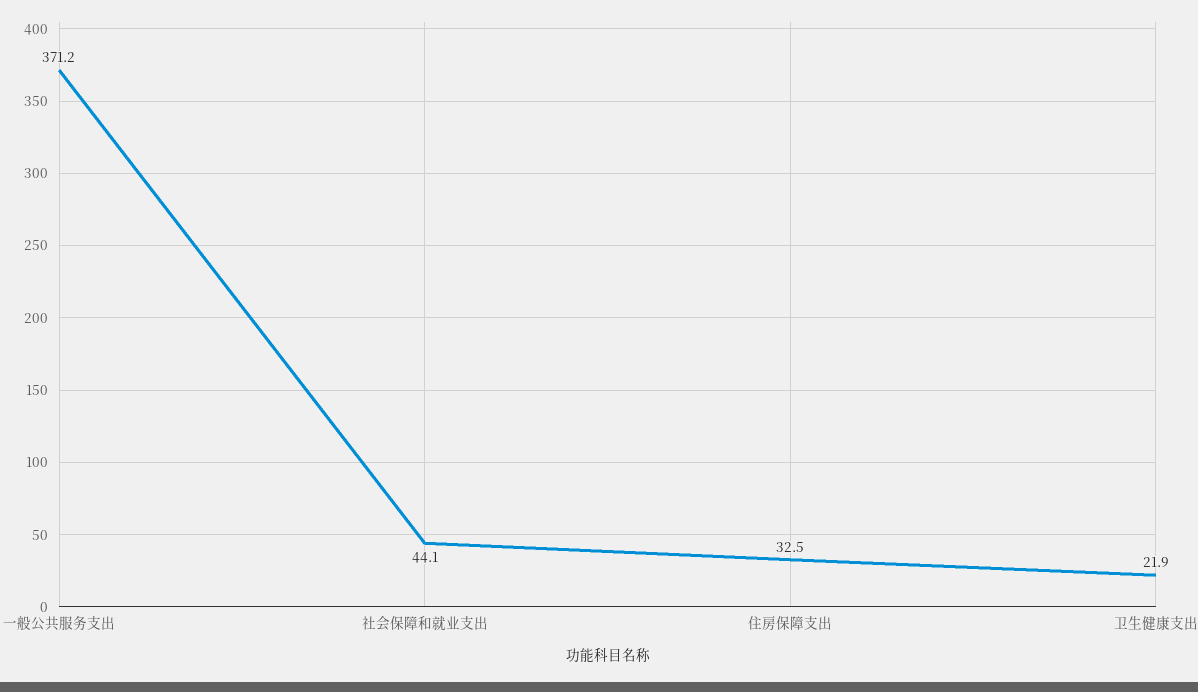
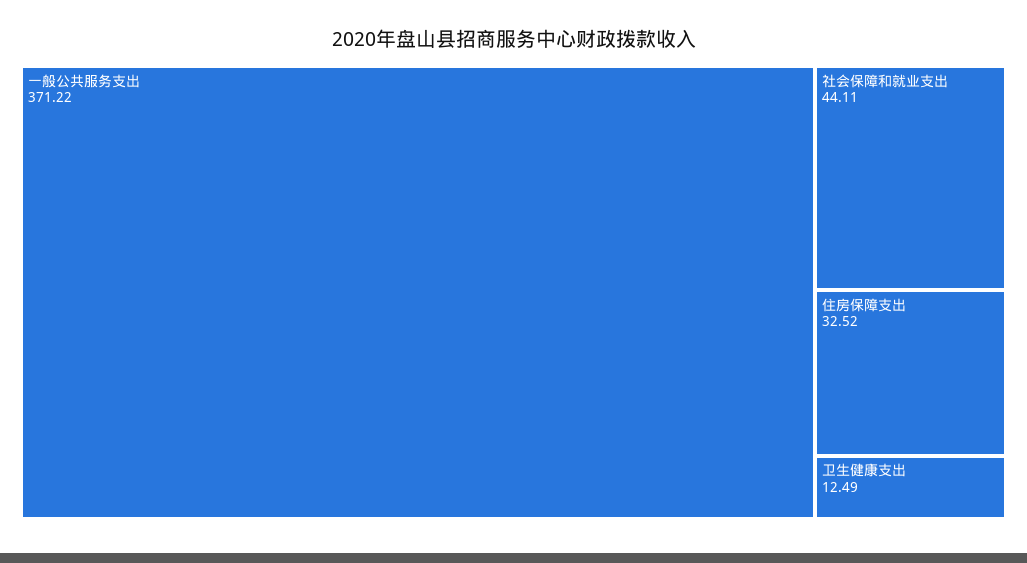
卫生健康支出: 21.9 -> 12.49

